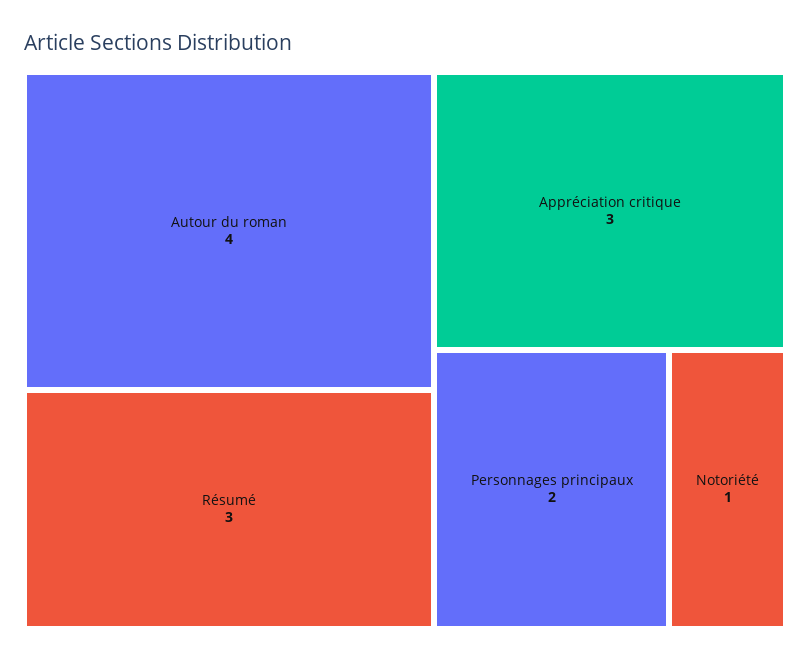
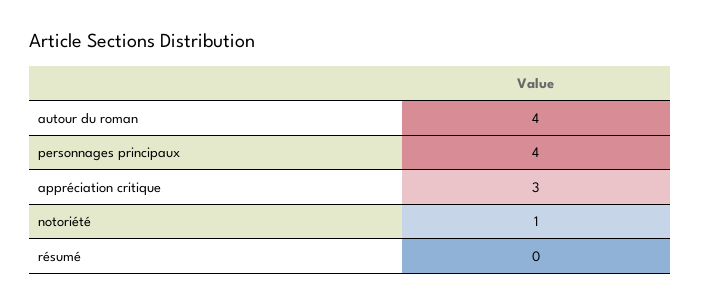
Résumé: 3 -> 0
Personnages principaux: 2 -> 4

